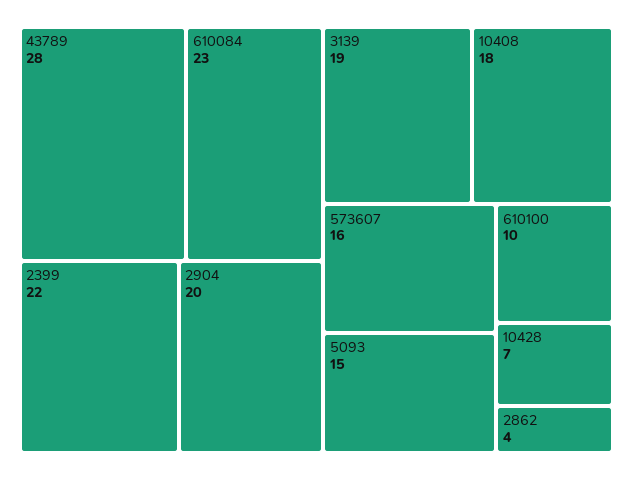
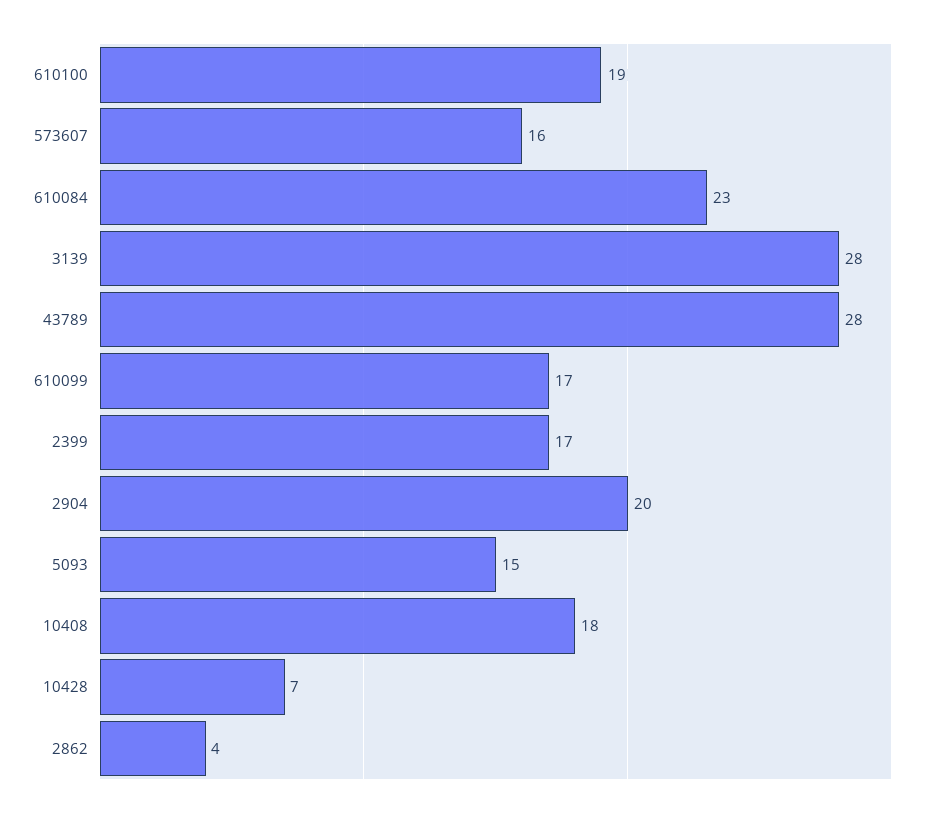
2399: 22 -> 17
3139: 19 -> 28
610100: 10 -> 19
610099: none -> 17

